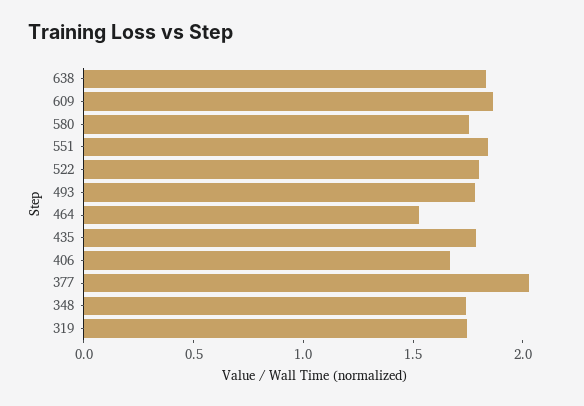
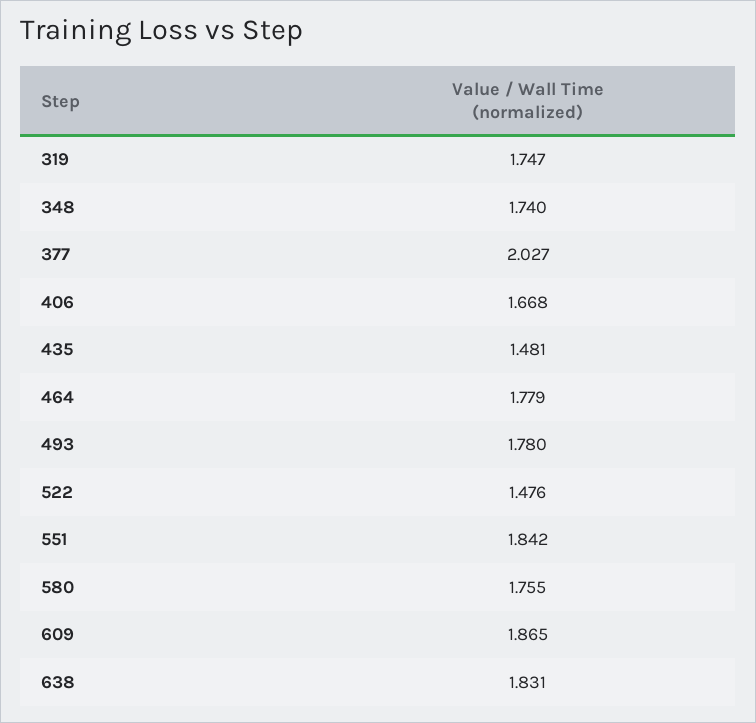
522: 1.8 -> 1.476
464: 1.5 -> 1.779
435: 1.8 -> 1.481

